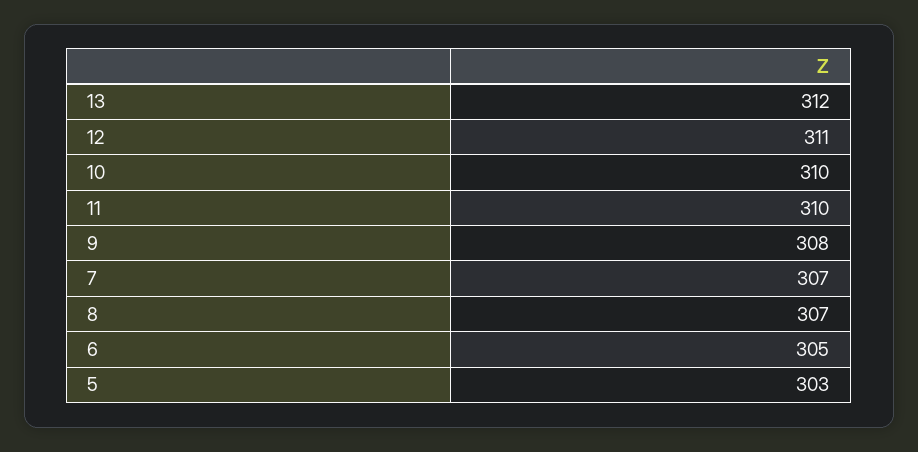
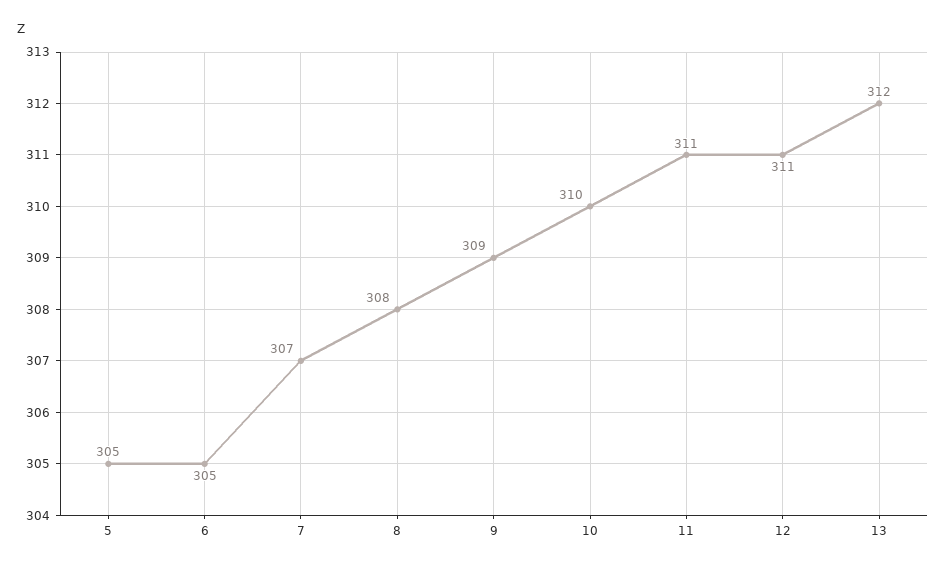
11: 310 -> 311
9: 308 -> 309
8: 307 -> 308
5: 303 -> 305

